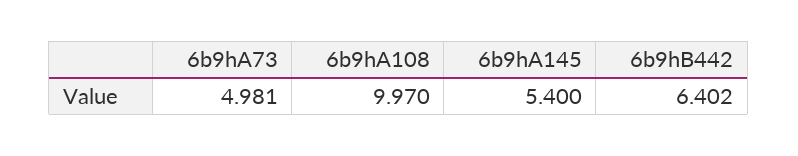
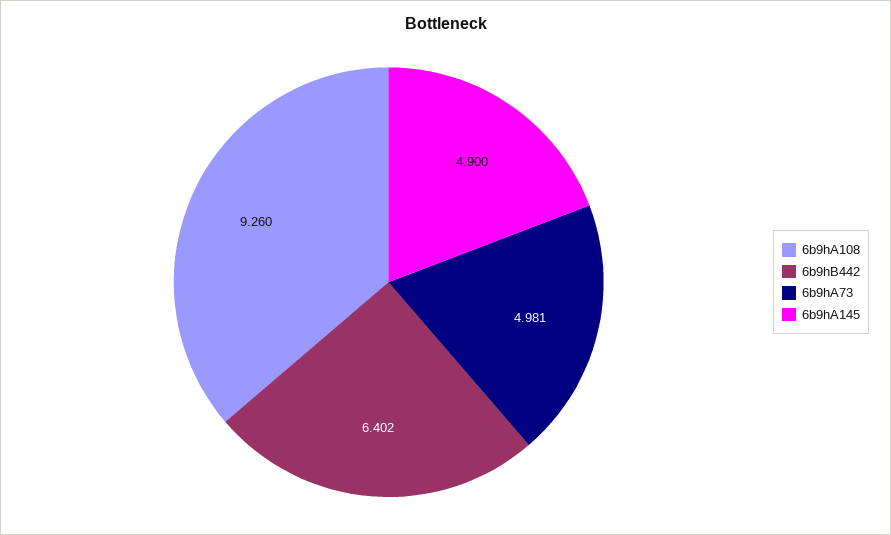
6b9hA108: 9.97 -> 9.26
6b9hA145: 5.4 -> 4.9

